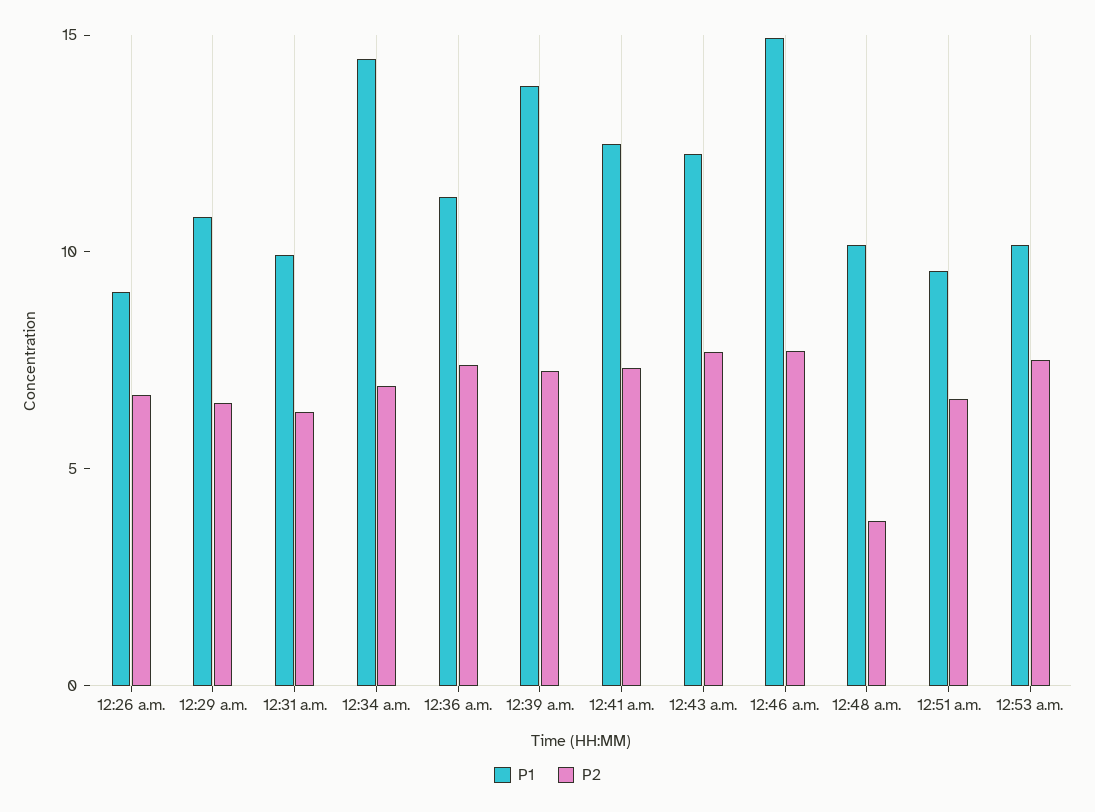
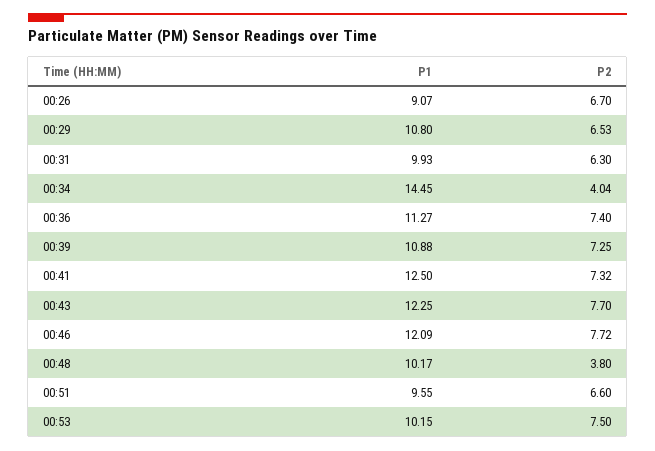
P2, 12:34 a.m.: 7 -> 4.04
P1, 12:39 a.m.: 14 -> 10.88
P1, 12:46 a.m.: 15 -> 12.09

